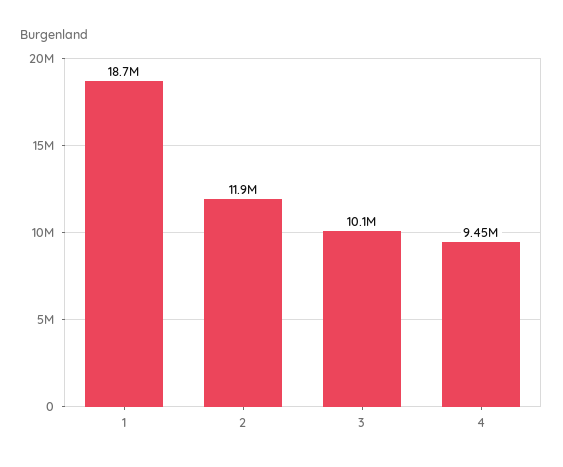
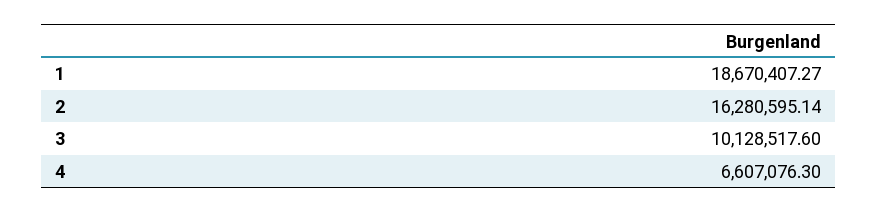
2: 11900000 -> 16280595.14
4: 9450000 -> 6607076.3

